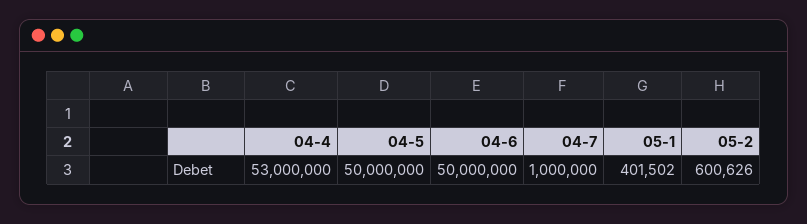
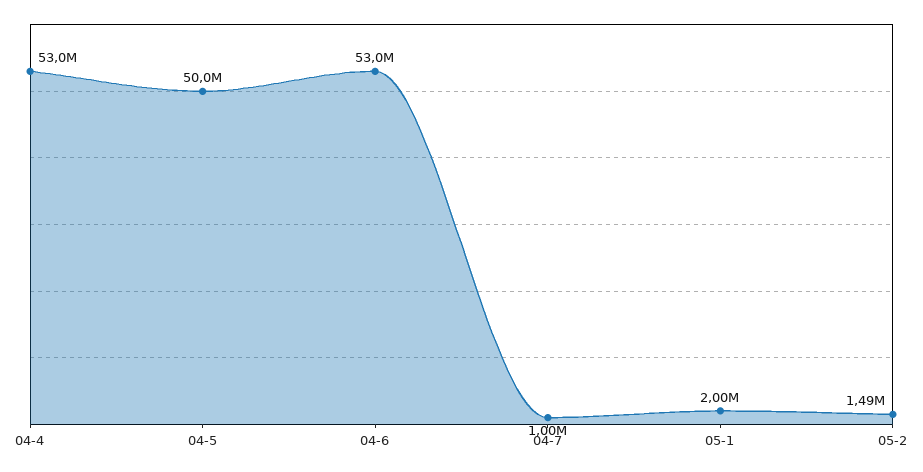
04-6: 50000000 -> 53000000
05-1: 401502 -> 2000000
05-2: 600626 -> 1490000

